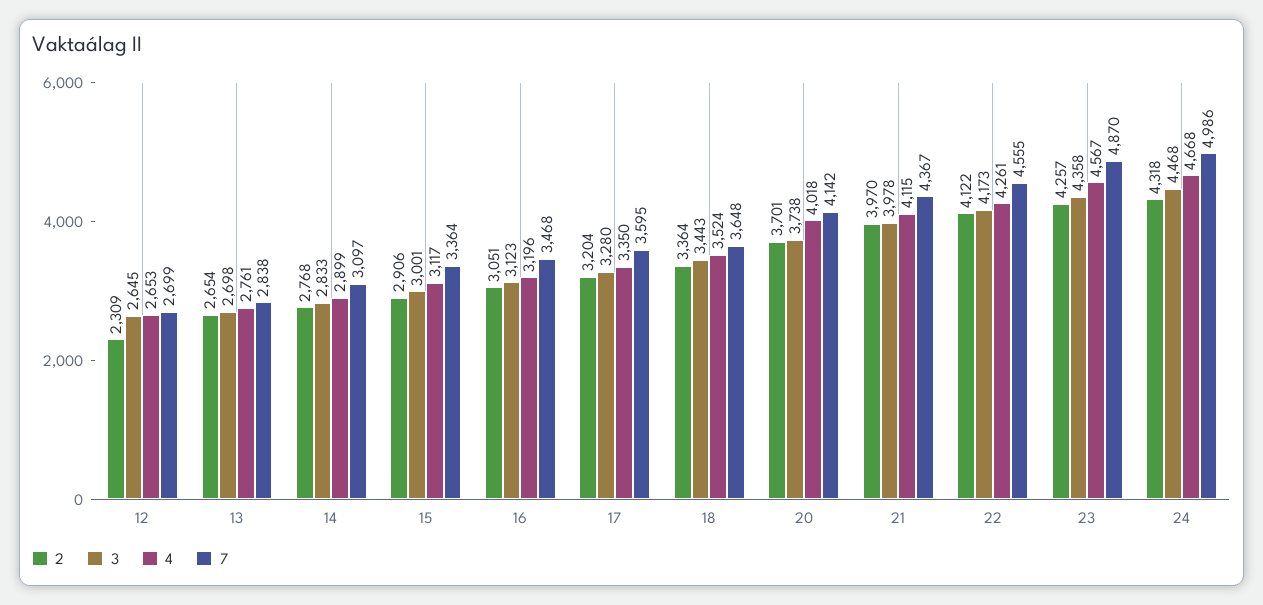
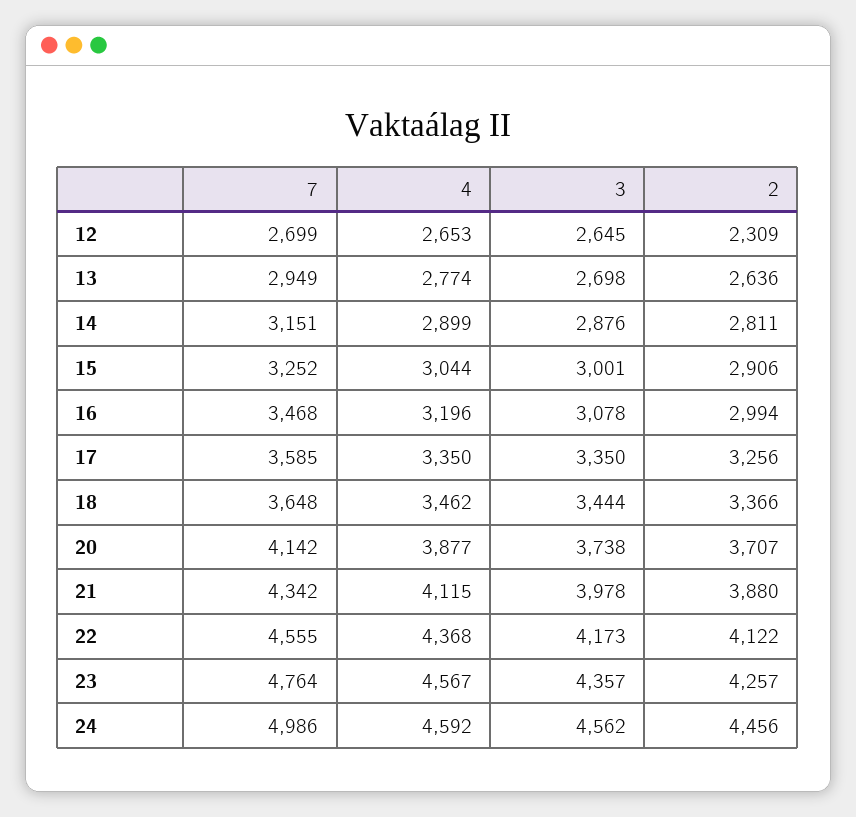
2, 13: 2654 -> 2636
4, 13: 2761 -> 2774
7, 13: 2838 -> 2949
2, 14: 2768 -> 2811
3, 14: 2833 -> 2876
7, 14: 3097 -> 3151
4, 15: 3117 -> 3044
7, 15: 3364 -> 3252
2, 16: 3051 -> 2994
3, 16: 3123 -> 3078
2, 17: 3204 -> 3256
3, 17: 3280 -> 3350
7, 17: 3595 -> 3585
2, 18: 3364 -> 3366
3, 18: 3443 -> 3444
4, 18: 3524 -> 3462
2, 20: 3701 -> 3707
4, 20: 4018 -> 3877
2, 21: 3970 -> 3880
7, 21: 4367 -> 4342
4, 22: 4261 -> 4368
3, 23: 4358 -> 4357
7, 23: 4870 -> 4764
2, 24: 4318 -> 4456
3, 24: 4468 -> 4562
4, 24: 4668 -> 4592

